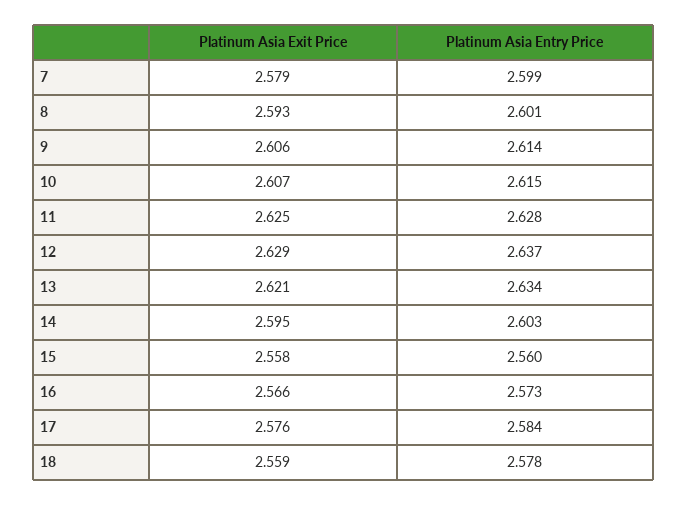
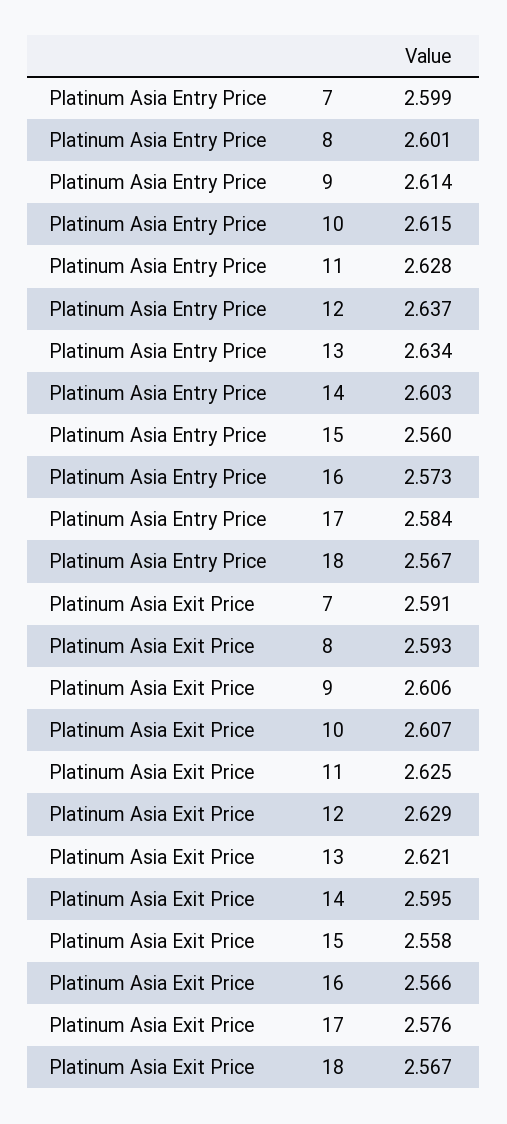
Platinum Asia Exit Price, 7: 2.579 -> 2.591
Platinum Asia Exit Price, 18: 2.559 -> 2.567
Platinum Asia Entry Price, 18: 2.578 -> 2.567

